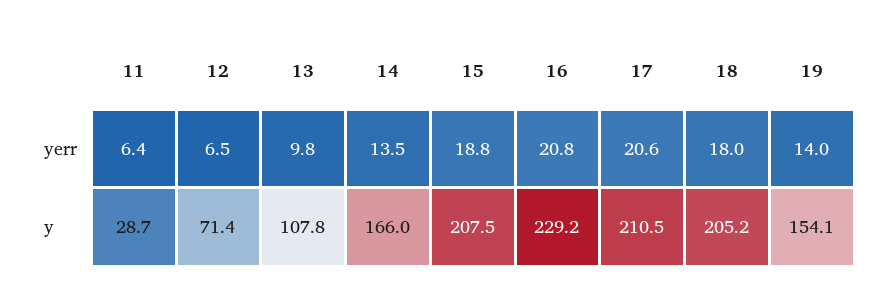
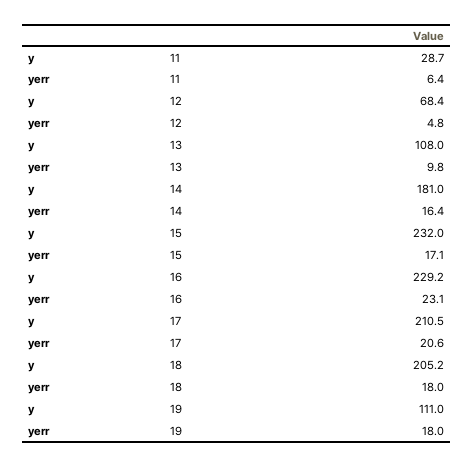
12, yerr: 6.5 -> 4.8
14, yerr: 13.5 -> 16.4
15, yerr: 18.8 -> 17.1
16, yerr: 20.8 -> 23.1
19, yerr: 14 -> 18
12, y: 71.4 -> 68.4
13, y: 107.8 -> 108
14, y: 166 -> 181
15, y: 207.5 -> 232
19, y: 154.1 -> 111

